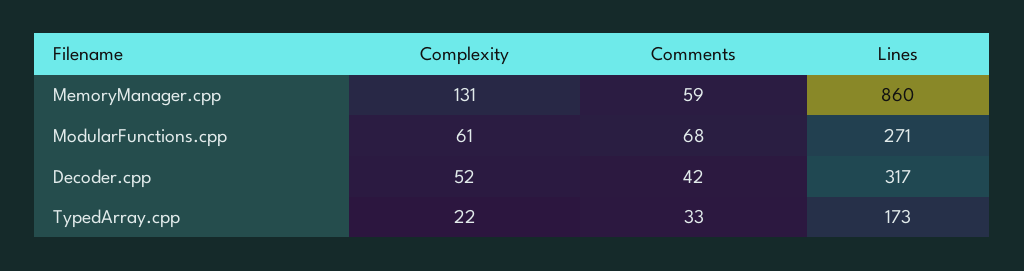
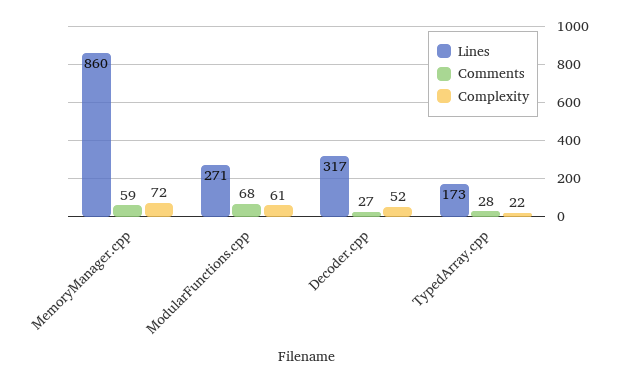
Complexity, MemoryManager.cpp: 131 -> 72
Comments, Decoder.cpp: 42 -> 27
Comments, TypedArray.cpp: 33 -> 28

